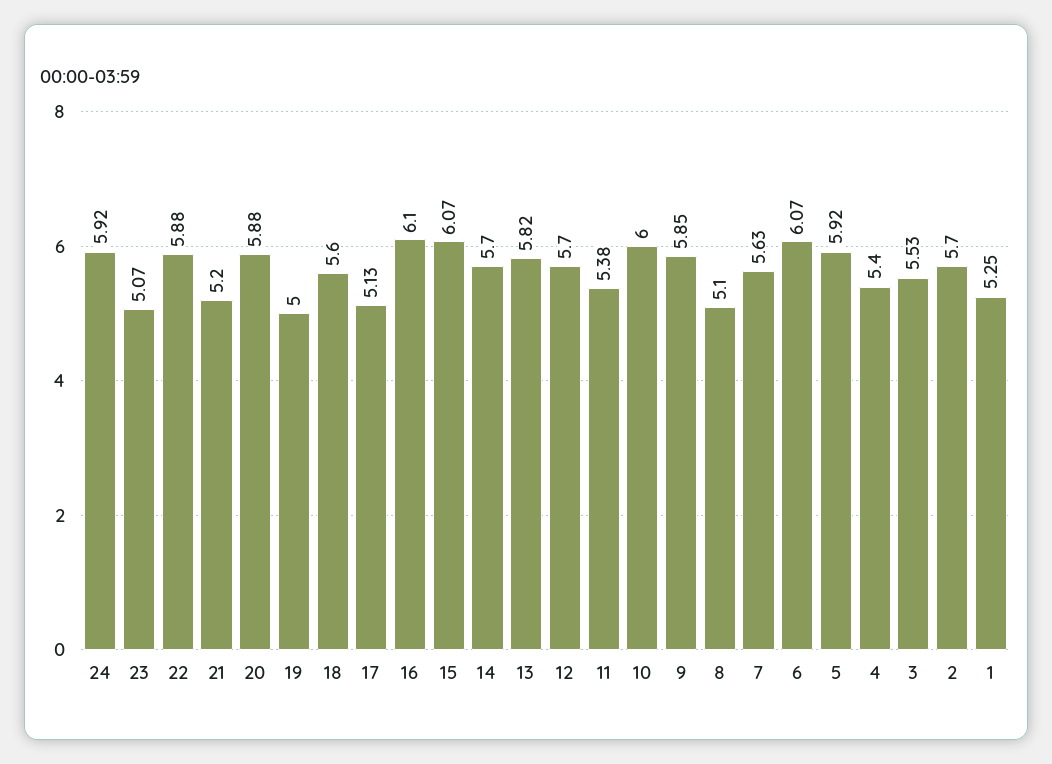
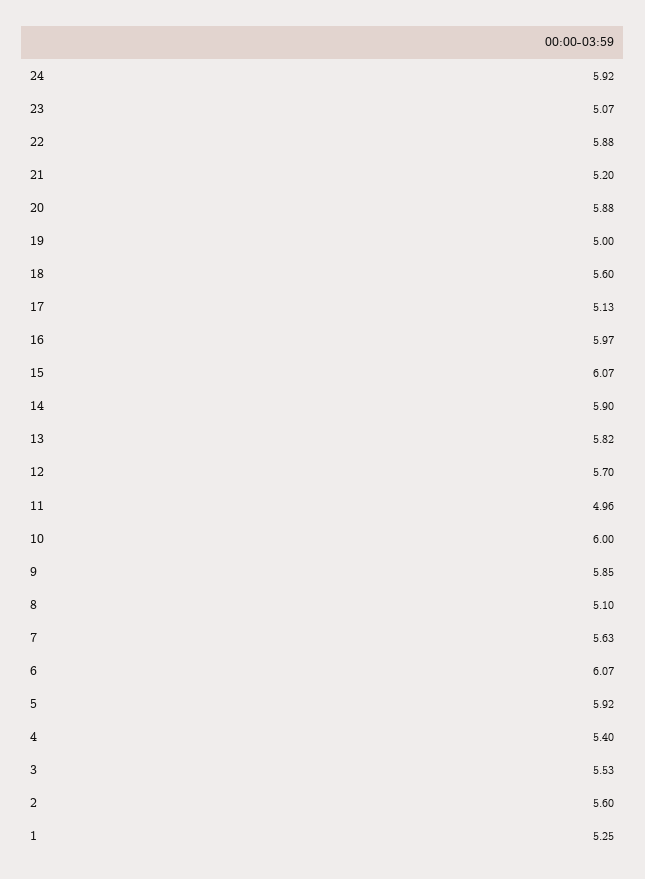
16: 6.1 -> 5.97
14: 5.7 -> 5.9
11: 5.38 -> 4.96
2: 5.7 -> 5.6

